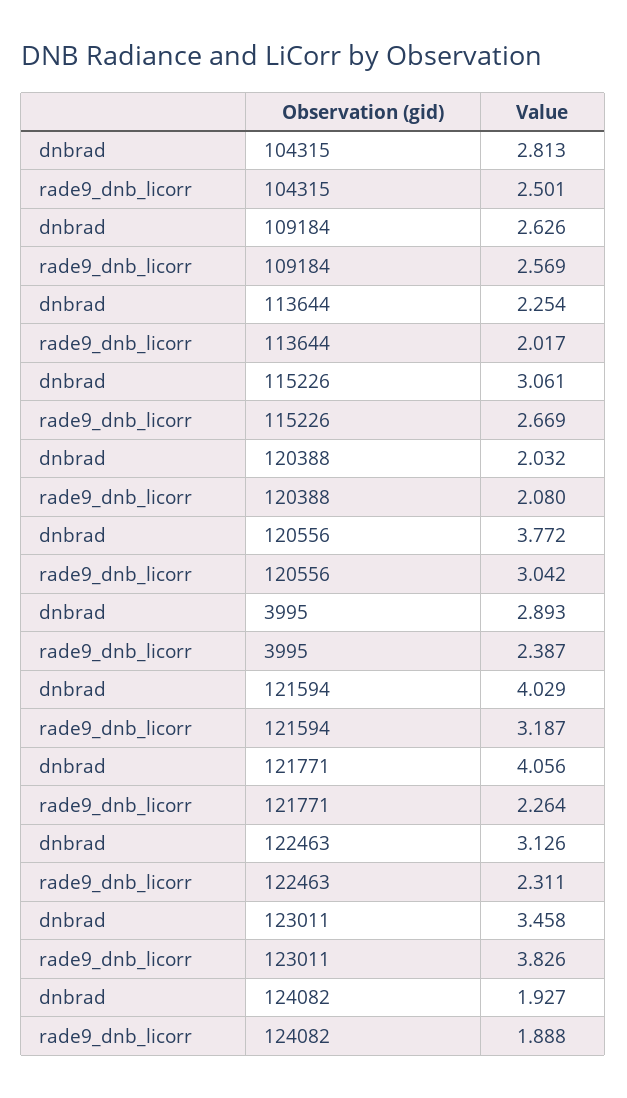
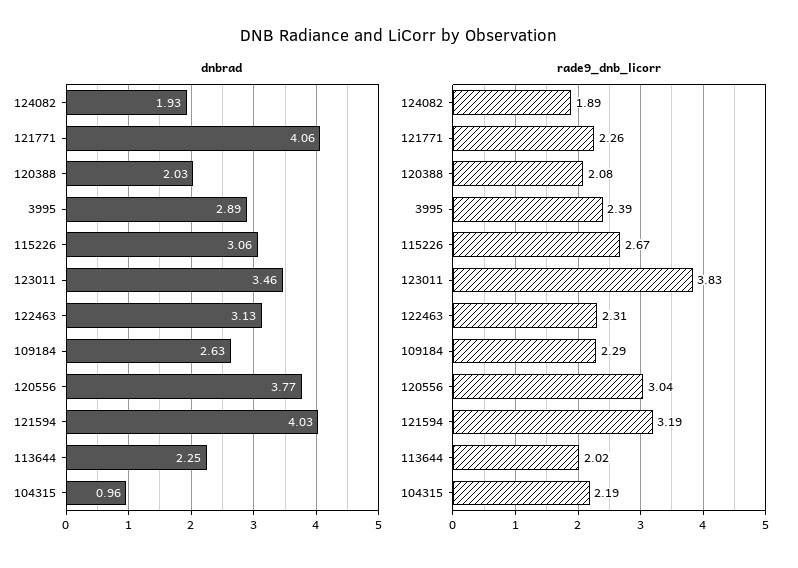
dnbrad, 104315: 2.813 -> 0.96
rade9_dnb_licorr, 104315: 2.501 -> 2.19
rade9_dnb_licorr, 109184: 2.569 -> 2.29

